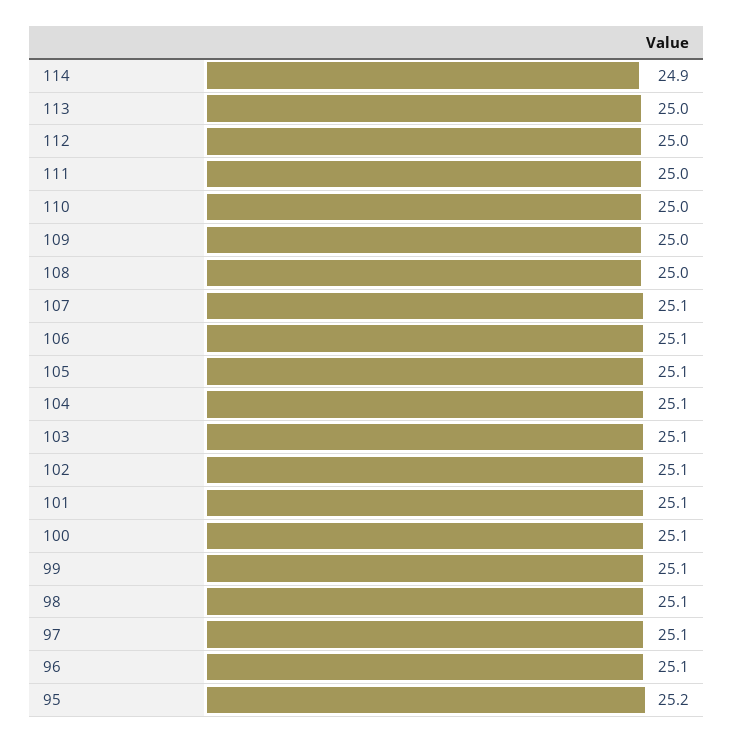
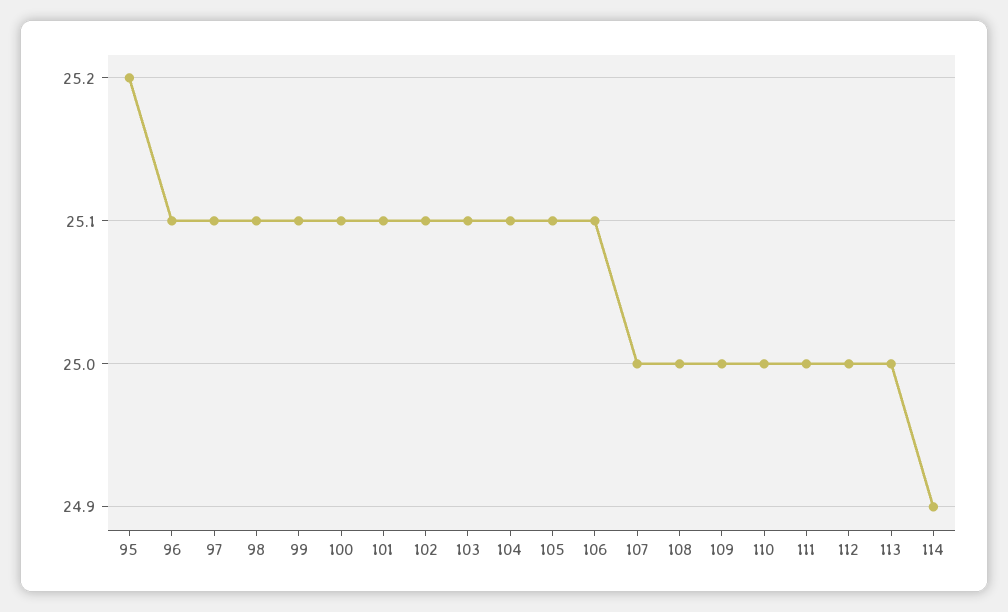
107: 25.1 -> 25

